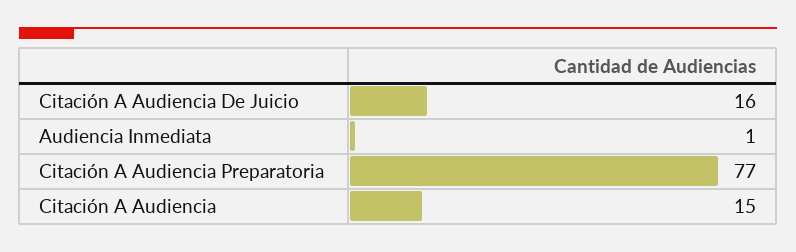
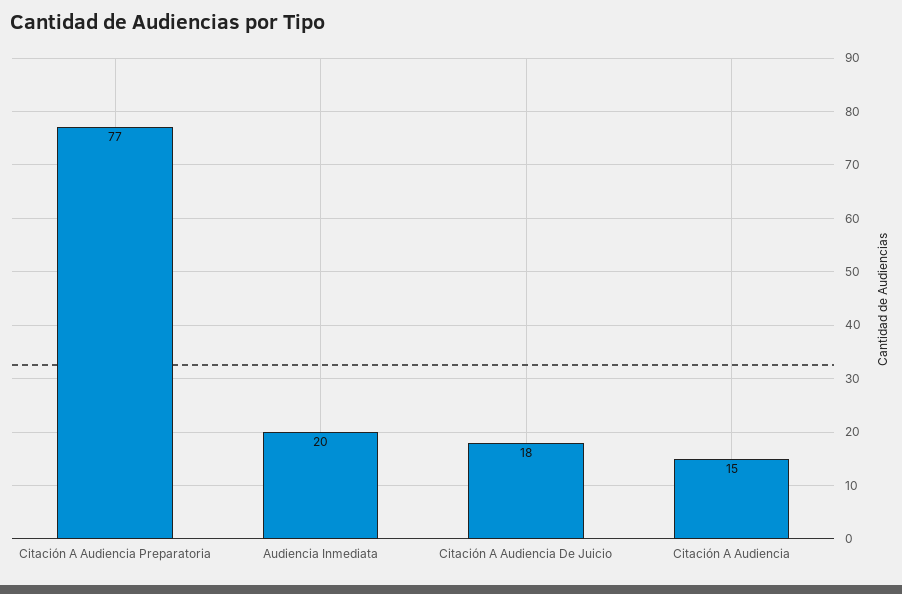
Citación A Audiencia De Juicio: 16 -> 18
Audiencia Inmediata: 1 -> 20

